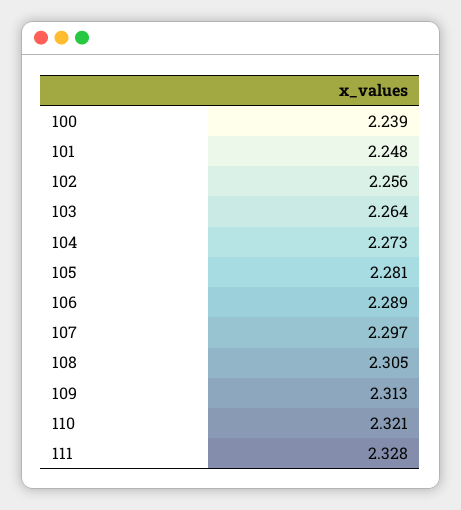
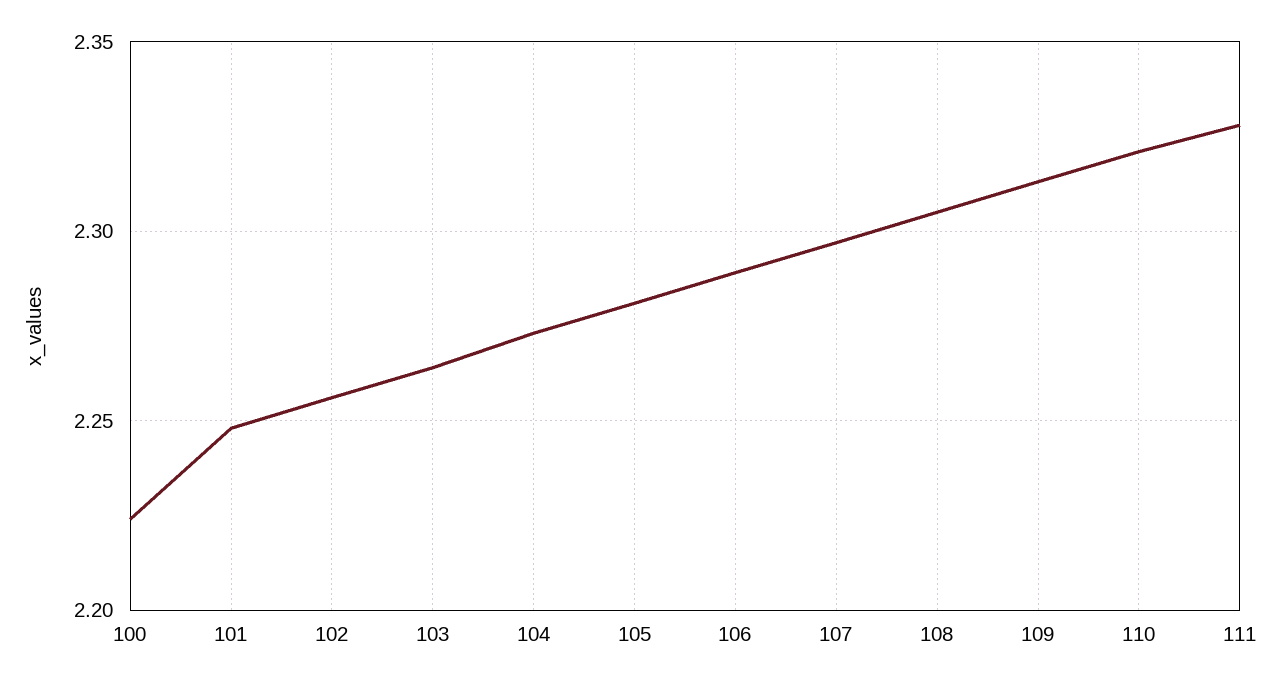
100: 2.239 -> 2.225

